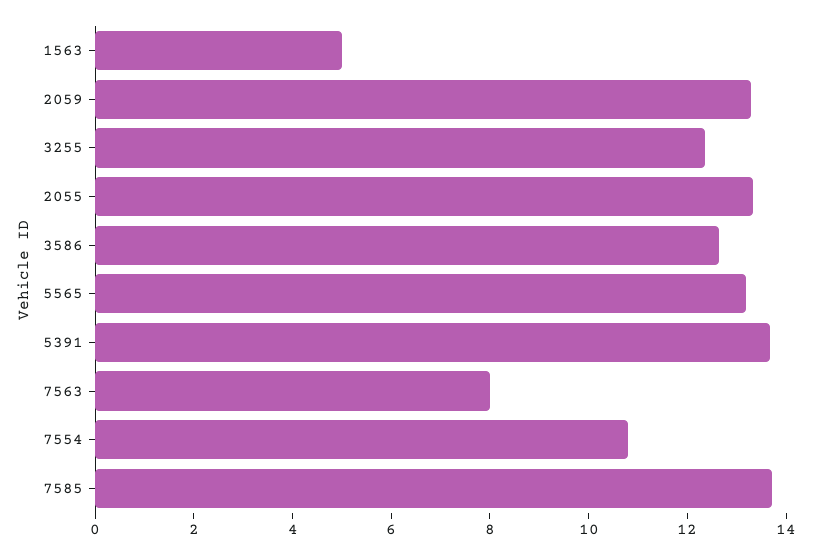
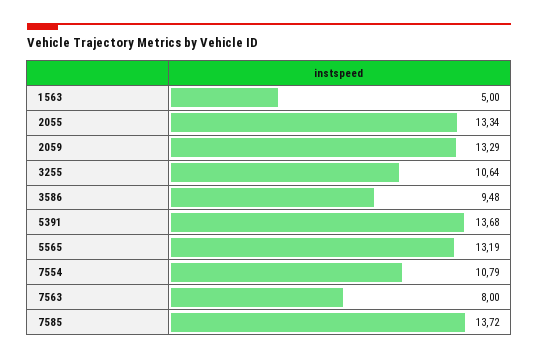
3255: 12.5 -> 10.64
3586: 12.5 -> 9.48

